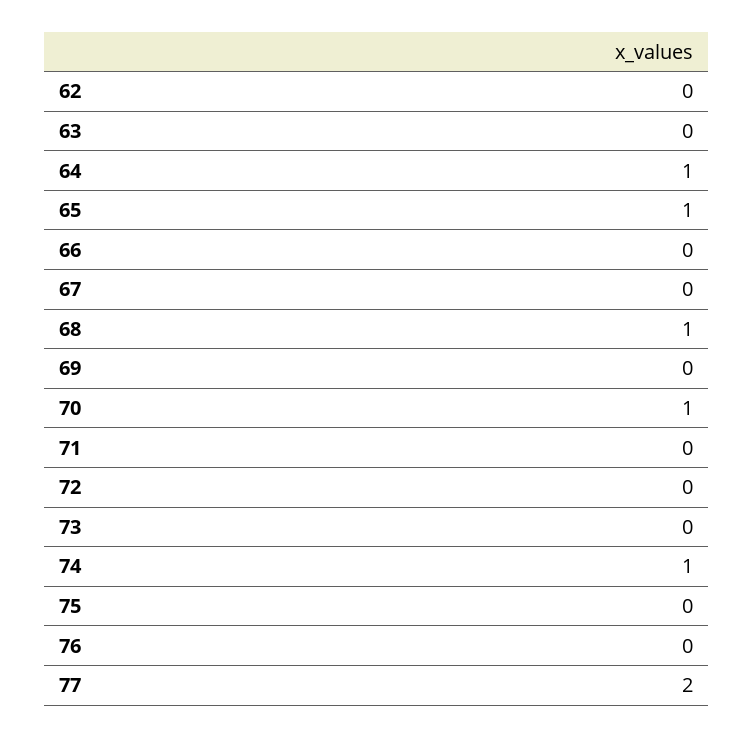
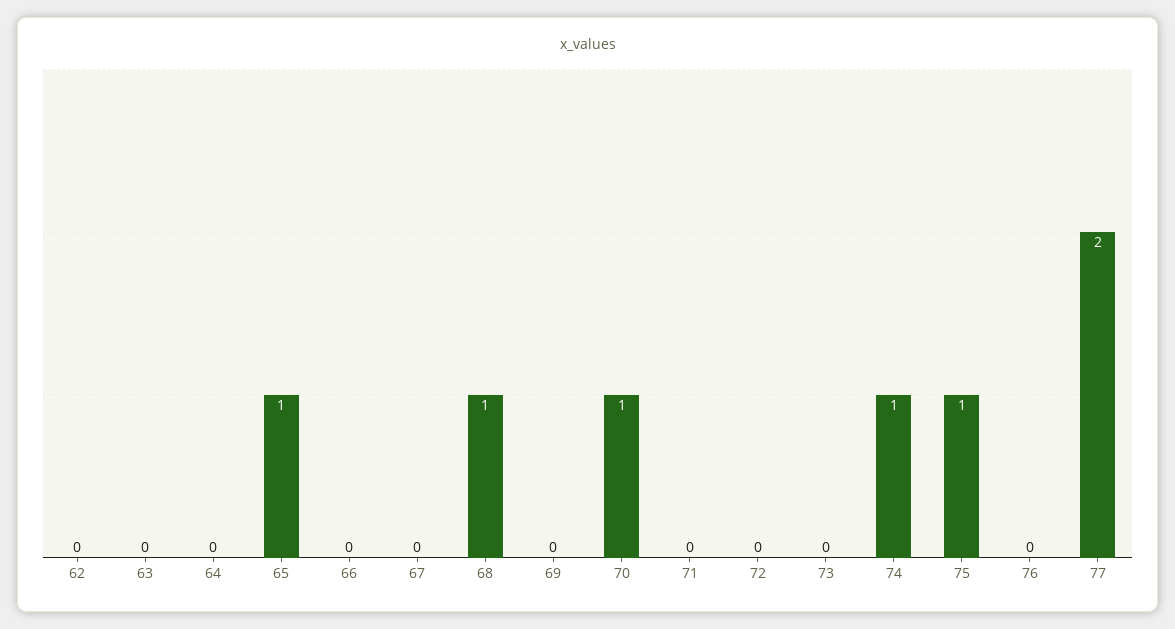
64: 1 -> 0
75: 0 -> 1

